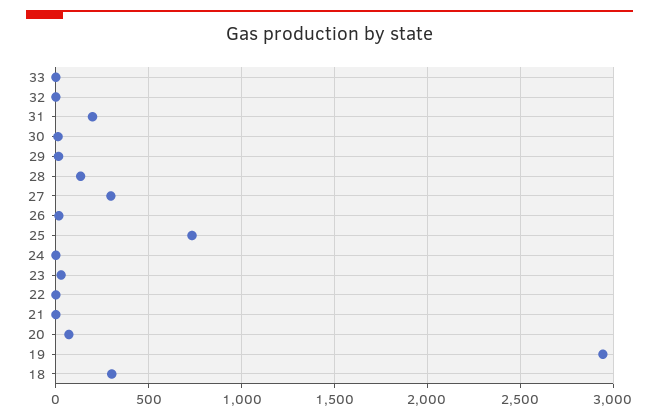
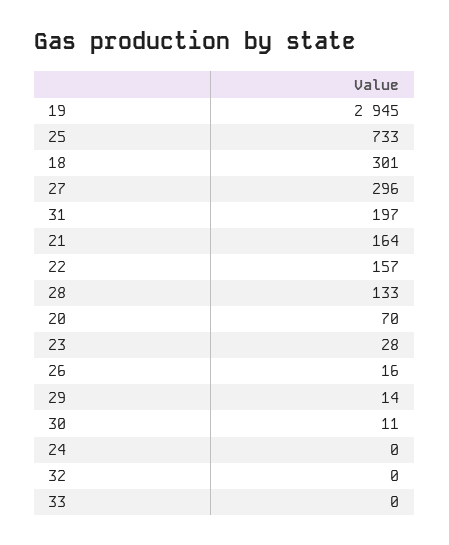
22: 0 -> 157
21: 0 -> 164

